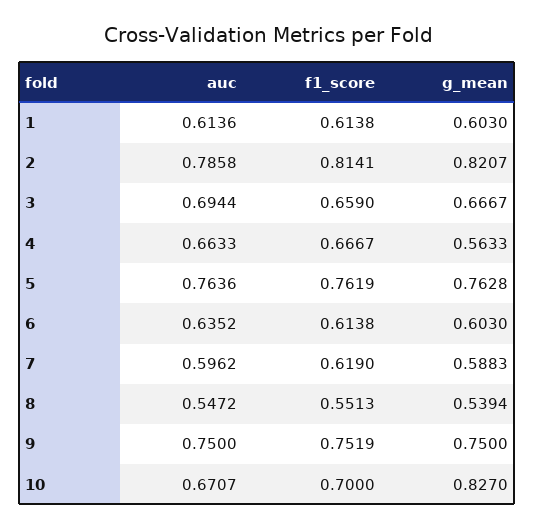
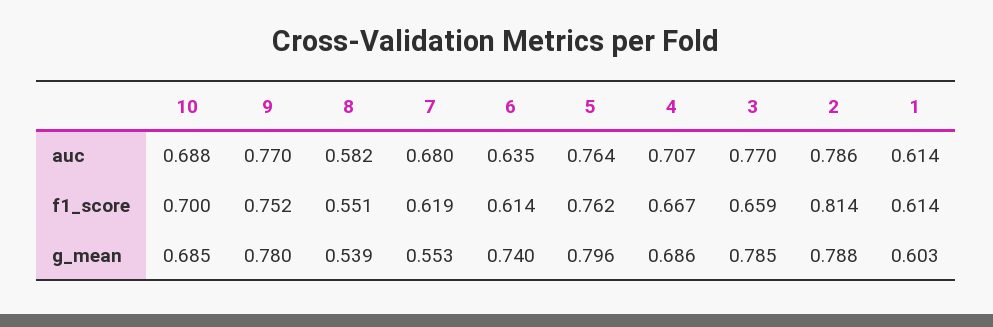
g_mean, 2: 0.8207 -> 0.788
auc, 3: 0.6944 -> 0.77
g_mean, 3: 0.6667 -> 0.785
auc, 4: 0.6633 -> 0.707
g_mean, 4: 0.5633 -> 0.686
g_mean, 5: 0.7628 -> 0.796
g_mean, 6: 0.603 -> 0.74
auc, 7: 0.5962 -> 0.68
g_mean, 7: 0.5883 -> 0.553
auc, 8: 0.5472 -> 0.582
auc, 9: 0.75 -> 0.77
g_mean, 9: 0.75 -> 0.78
auc, 10: 0.6707 -> 0.688
g_mean, 10: 0.827 -> 0.685

